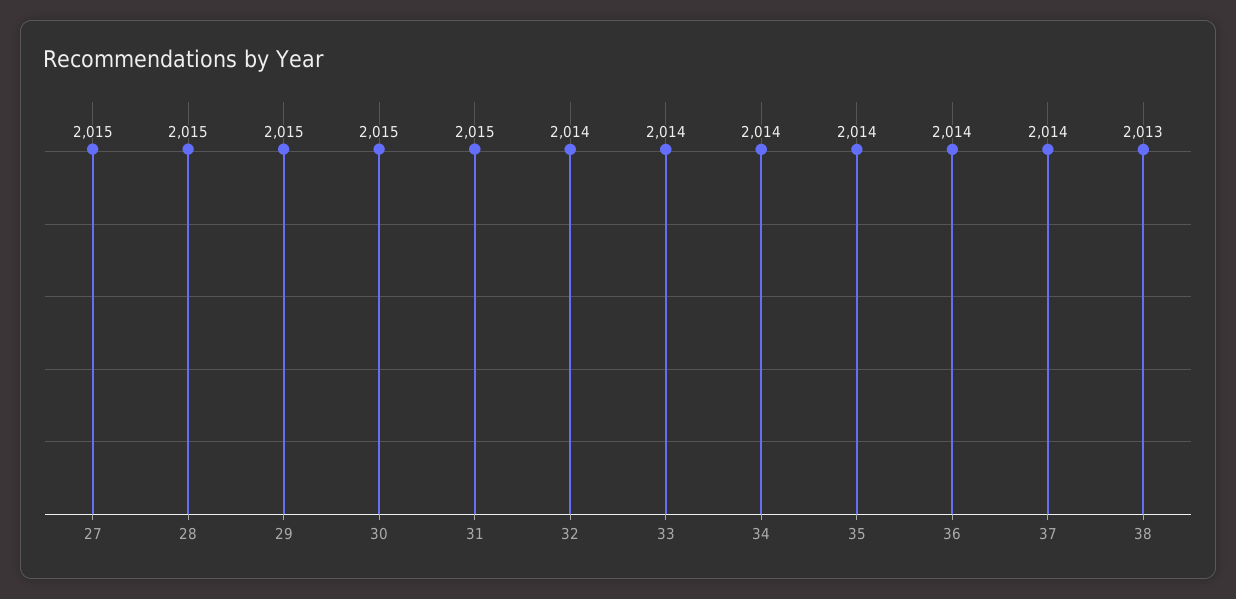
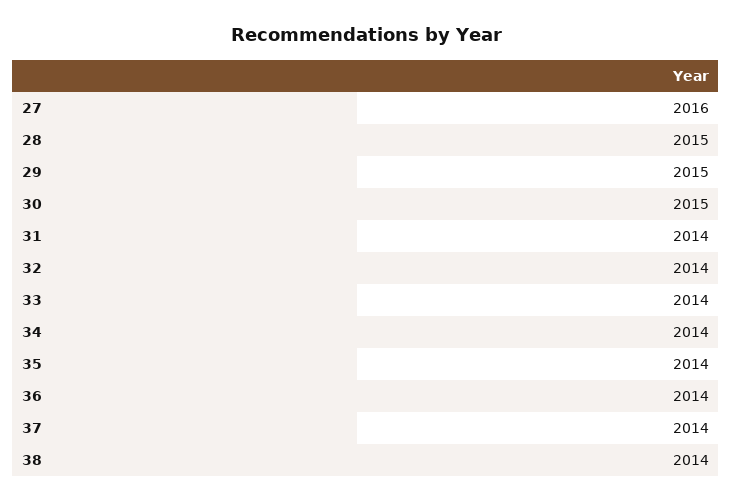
27: 2015 -> 2016
31: 2015 -> 2014
38: 2013 -> 2014

